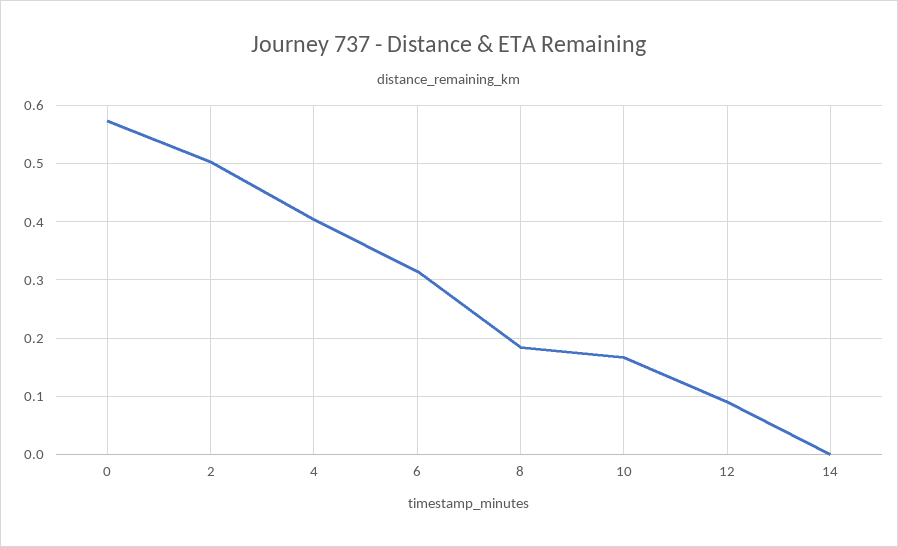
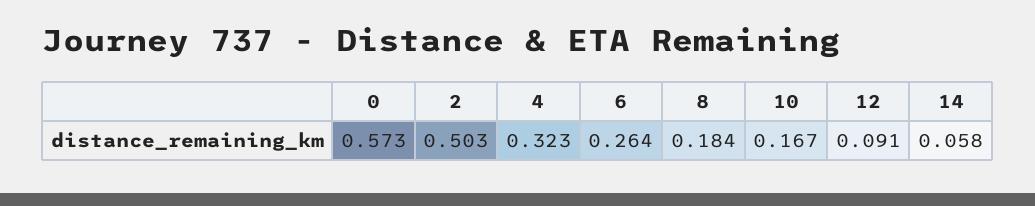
4: 0.4 -> 0.323
6: 0.32 -> 0.264
14: 0 -> 0.058

